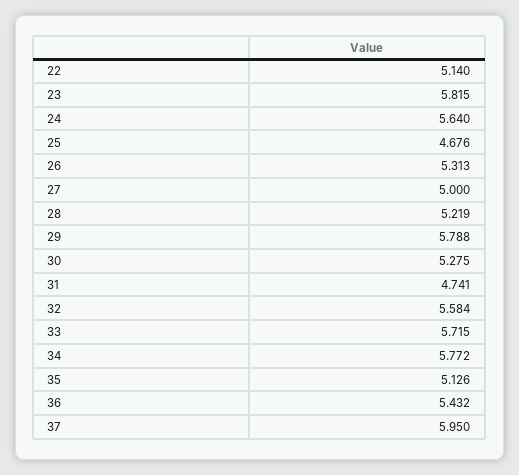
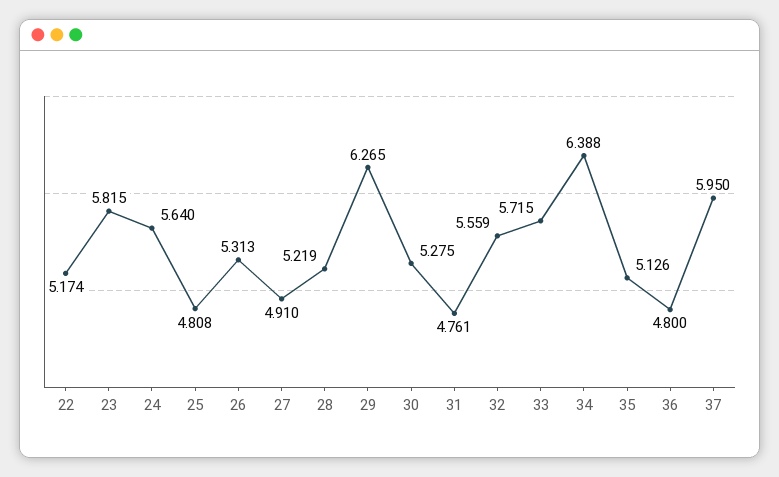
22: 5.14 -> 5.174
25: 4.676 -> 4.808
27: 5 -> 4.91
29: 5.788 -> 6.265
31: 4.741 -> 4.761
32: 5.584 -> 5.559
34: 5.772 -> 6.388
36: 5.432 -> 4.8

